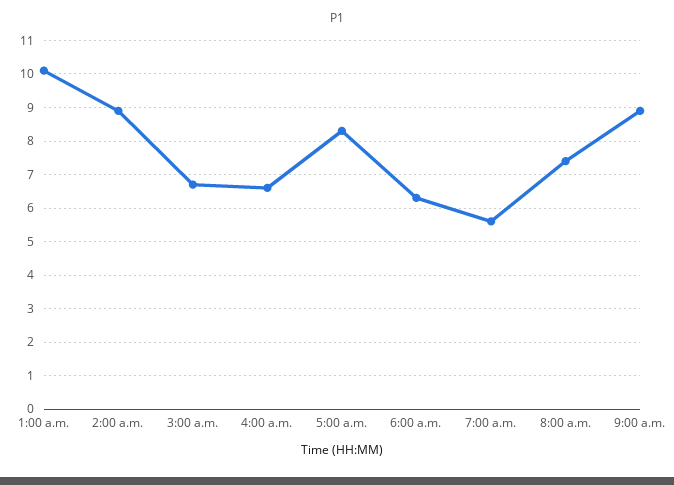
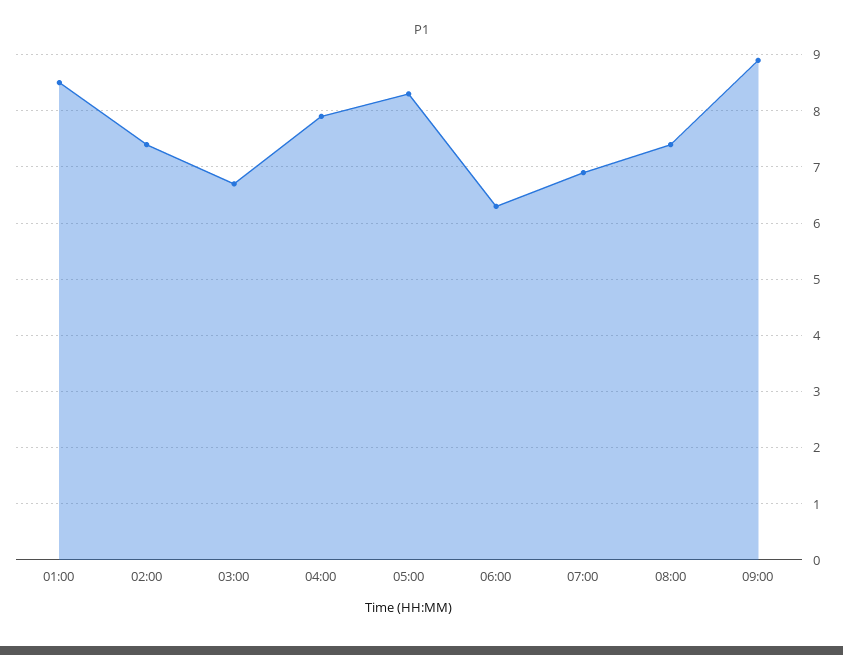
1:00 a.m.: 10 -> 8.5
2:00 a.m.: 9 -> 7.5
4:00 a.m.: 6.5 -> 8
7:00 a.m.: 5.5 -> 7

